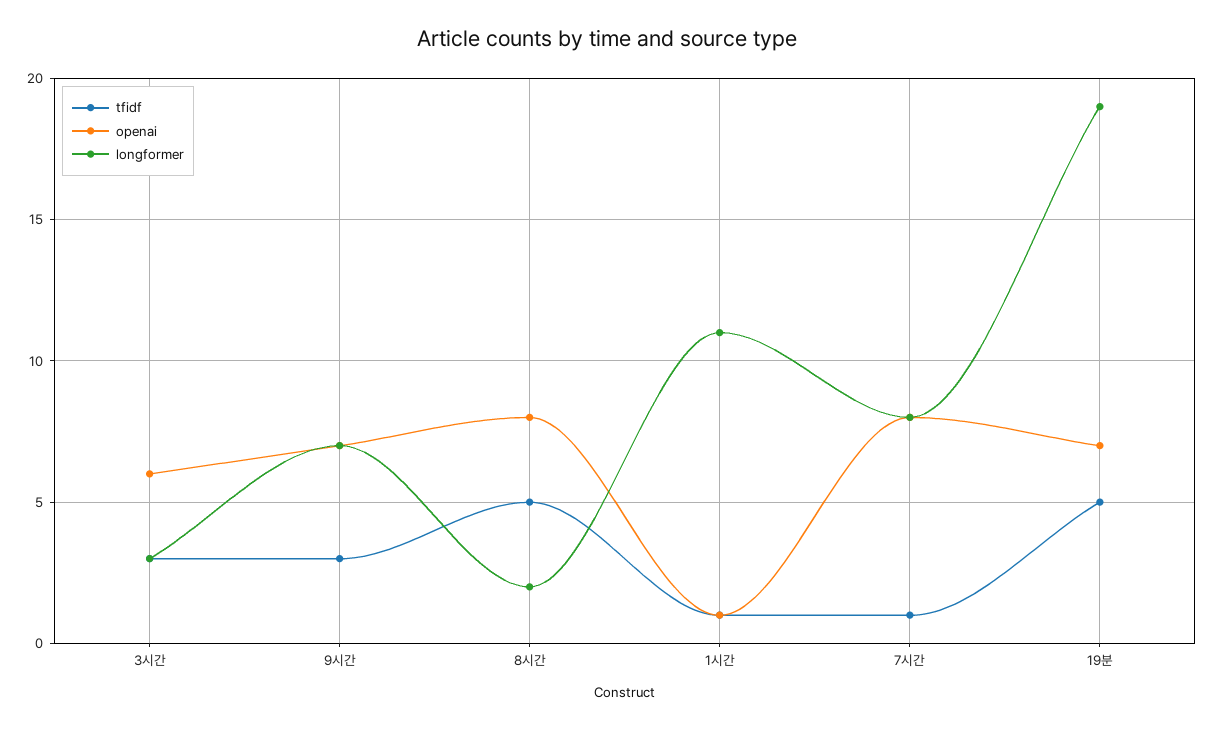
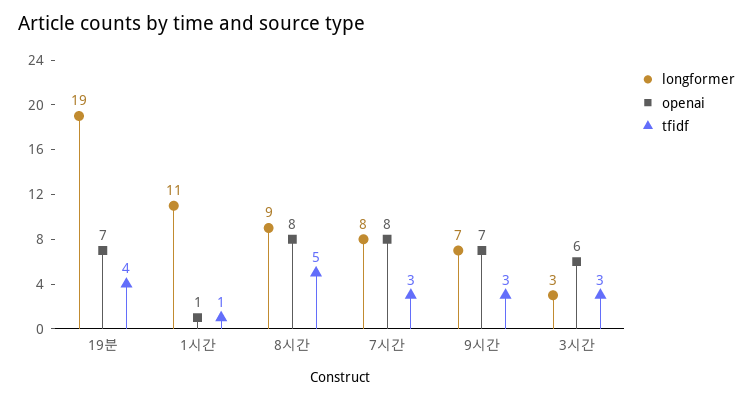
longformer, 8시간: 2 -> 9
tfidf, 7시간: 1 -> 3
tfidf, 19분: 5 -> 4

